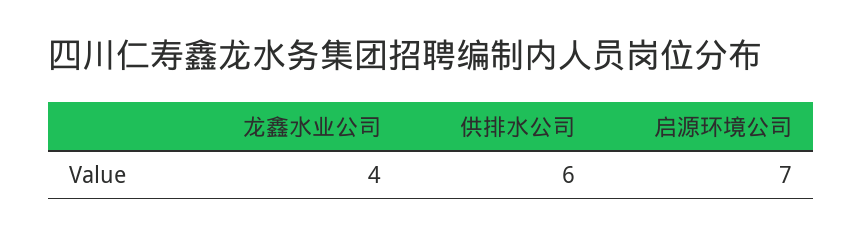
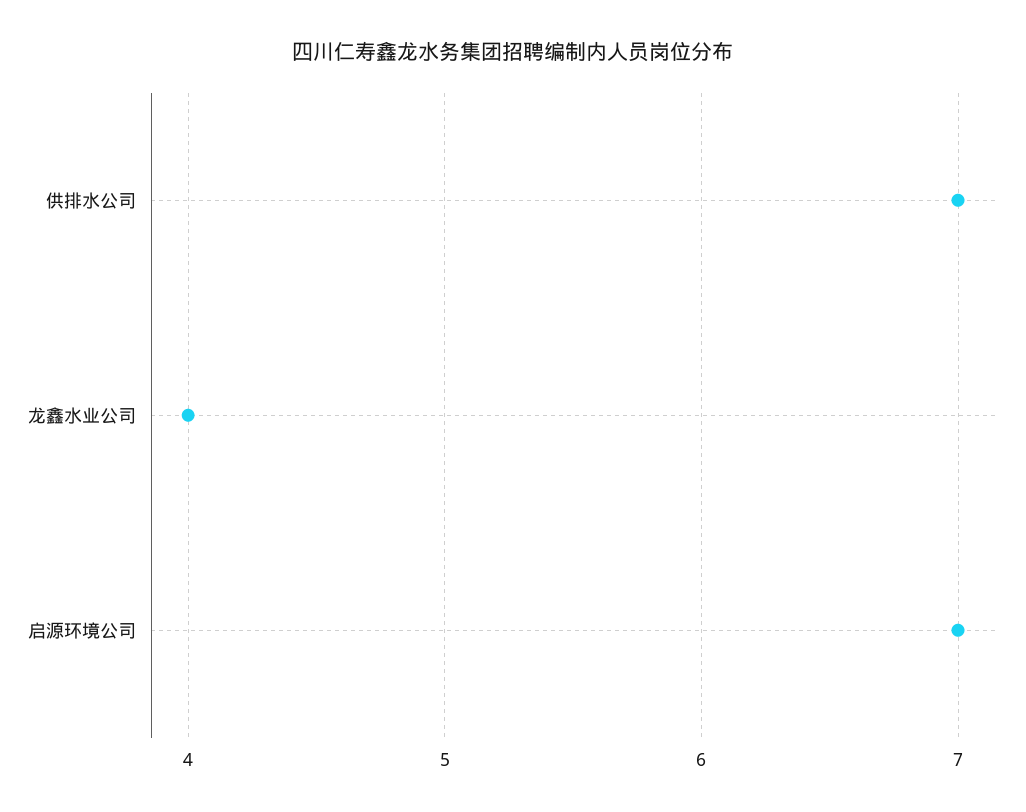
供排水公司: 6 -> 7

